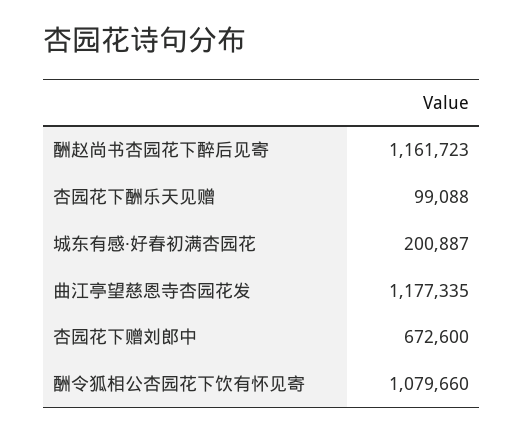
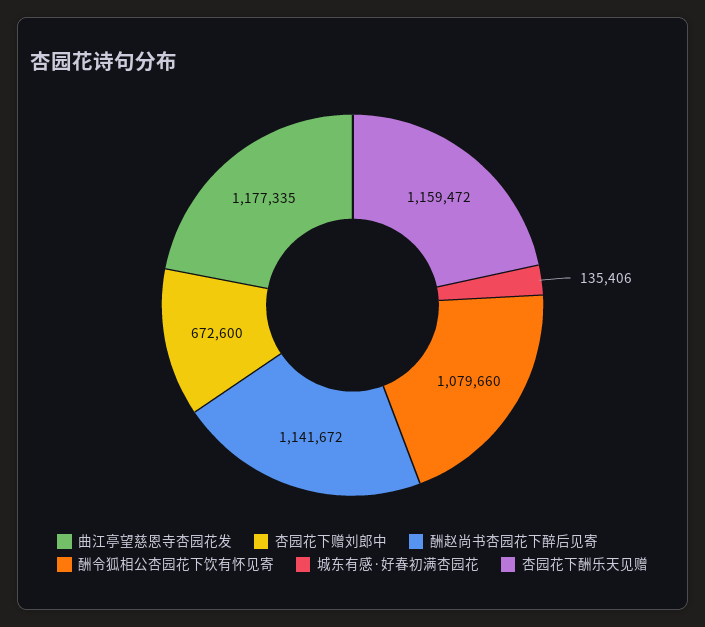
酬赵尚书杏园花下醉后见寄: 1161723 -> 1141672
杏园花下酬乐天见赠: 99088 -> 1159472
城东有感·好春初满杏园花: 200887 -> 135406

